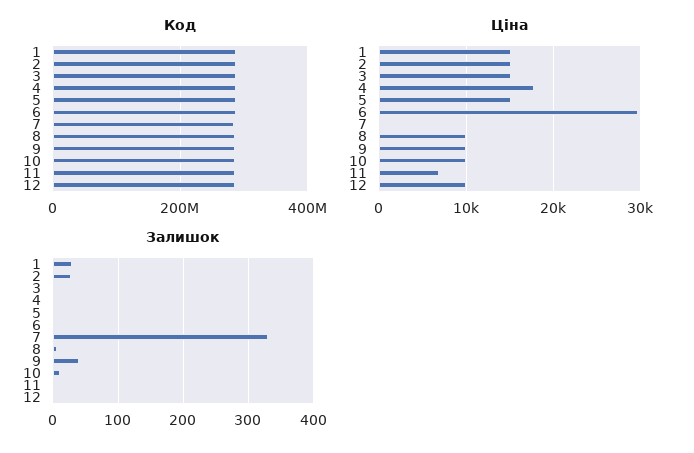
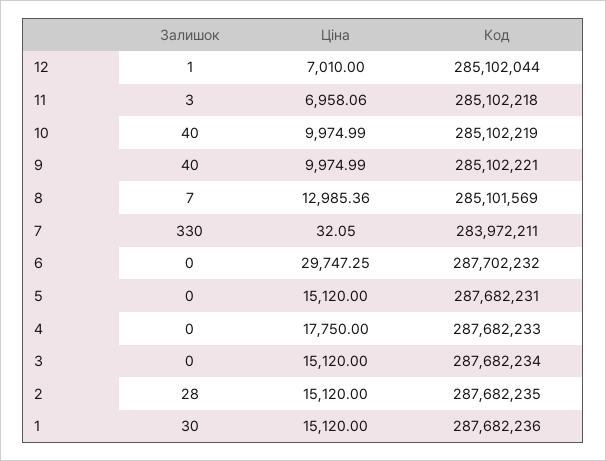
Ціна, 8: 10000 -> 12985.36
Ціна, 12: 10000 -> 7010
Залишок, 10: 10 -> 40

